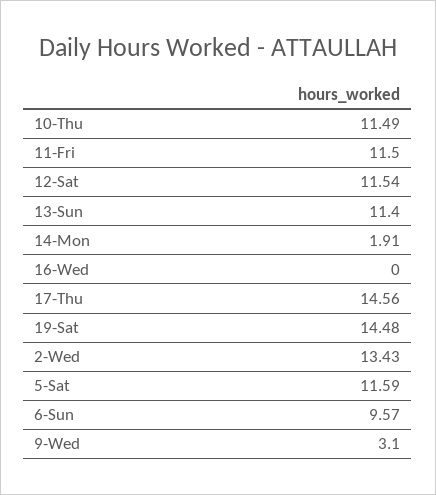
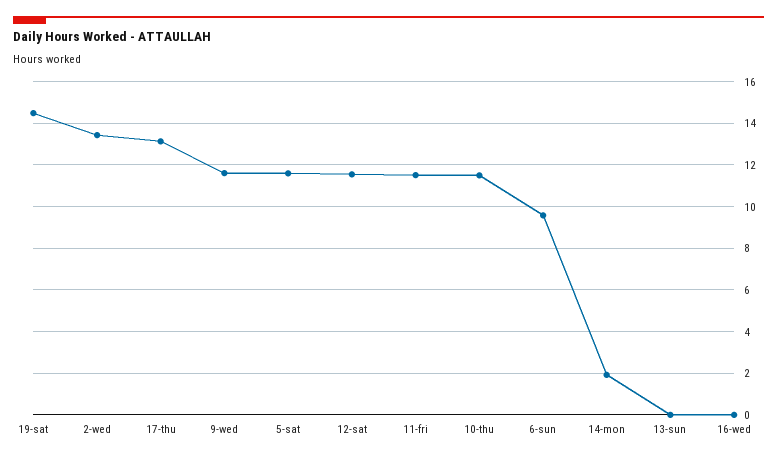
13-Sun: 11.4 -> 0
17-Thu: 14.56 -> 13
9-Wed: 3.1 -> 11.5

